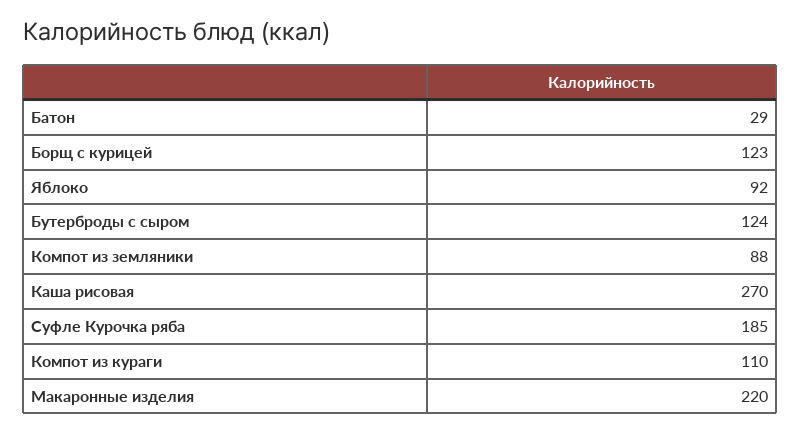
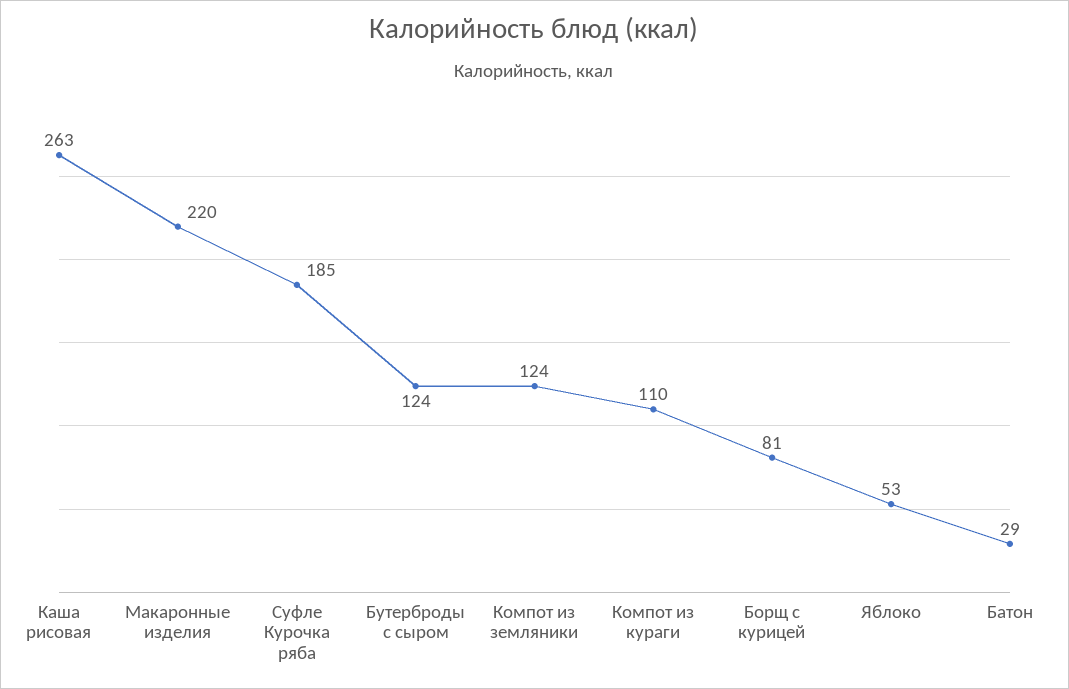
Борщ с курицей: 123 -> 81
Яблоко: 92 -> 53
Компот из земляники: 88 -> 124
Каша рисовая: 270 -> 263

